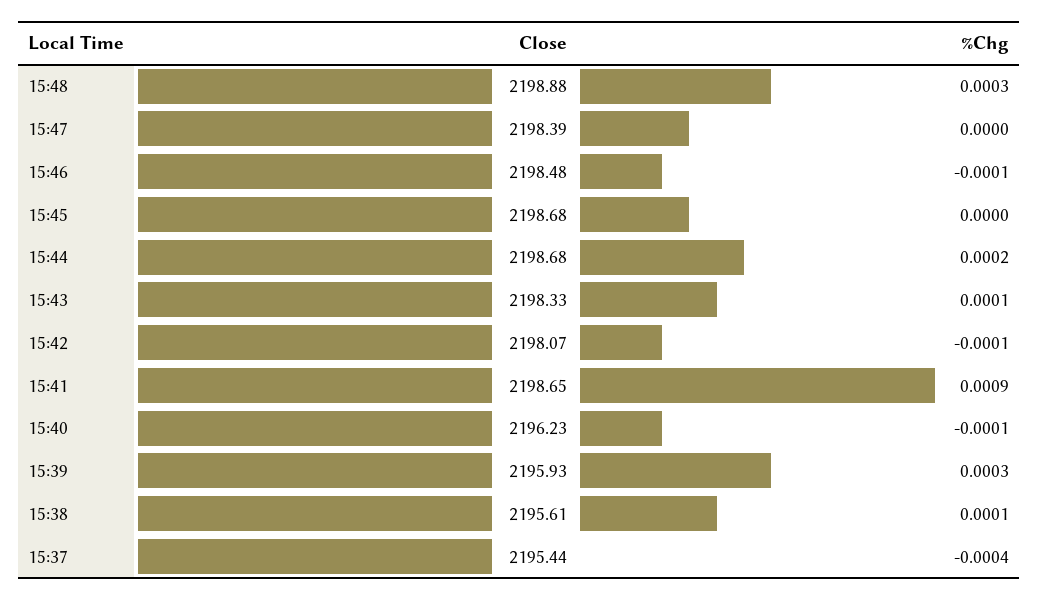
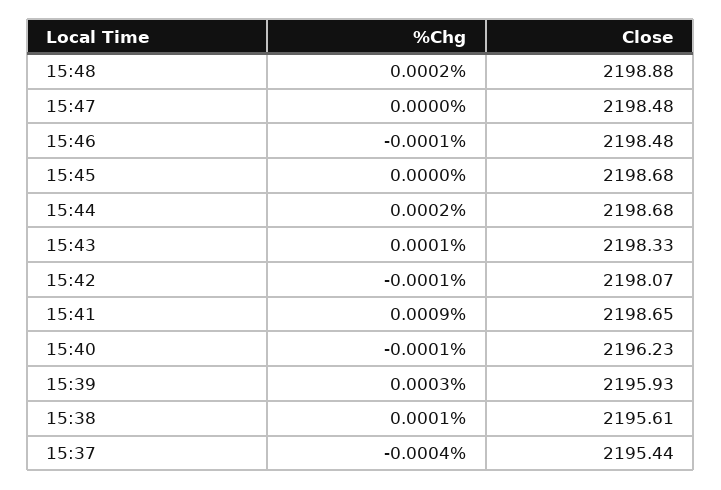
%Chg, 15:48: 0.0003 -> 0.0002
Close, 15:47: 2198.39 -> 2198.48

